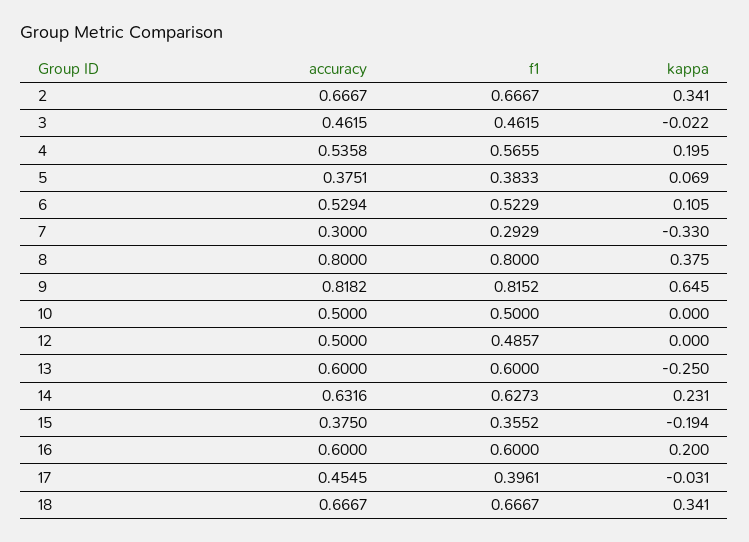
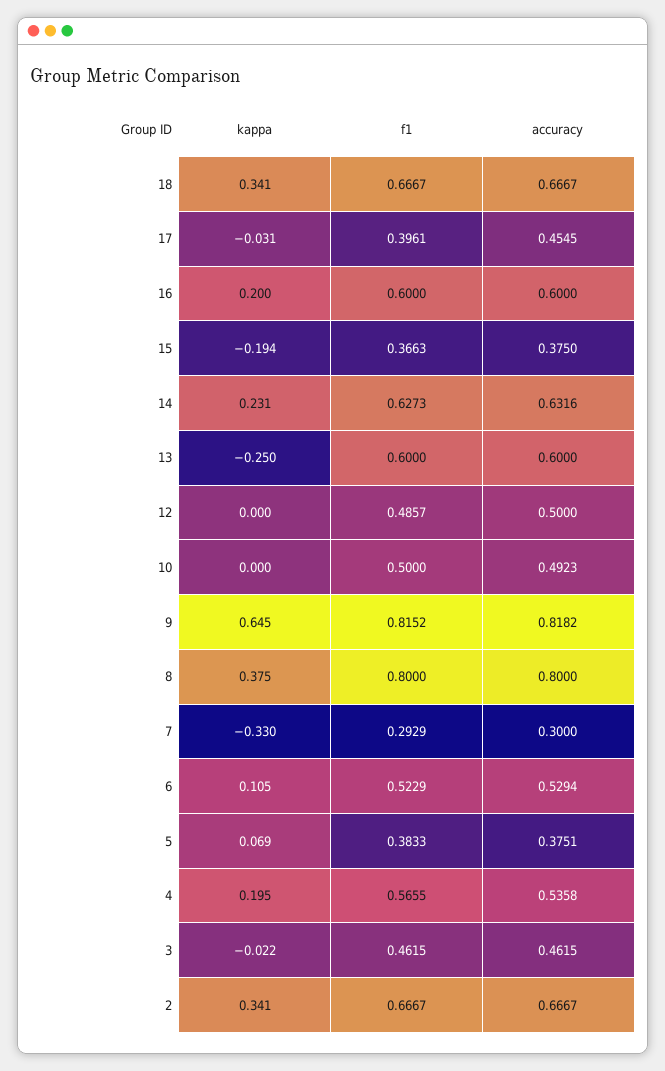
accuracy, 10: 0.5 -> 0.4923
f1, 15: 0.3552 -> 0.3663

